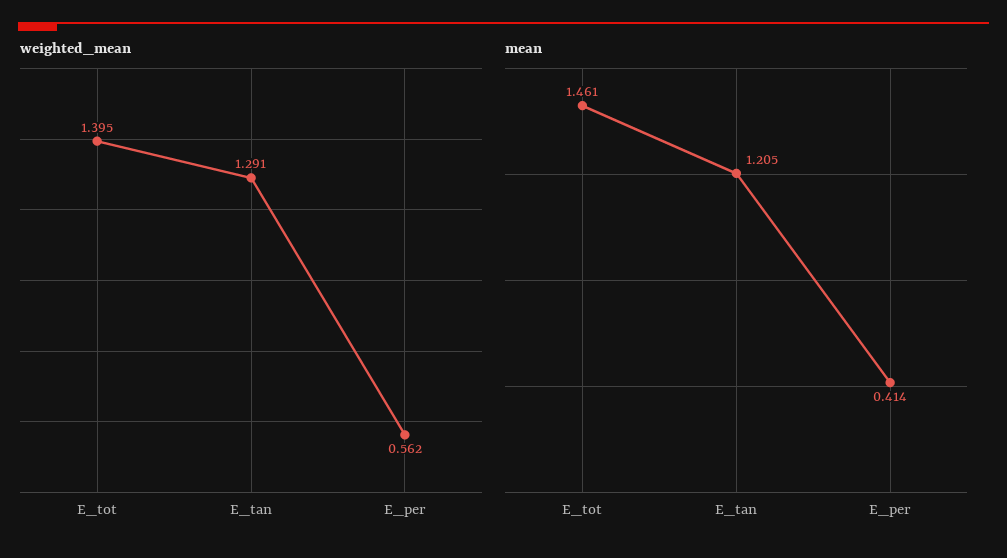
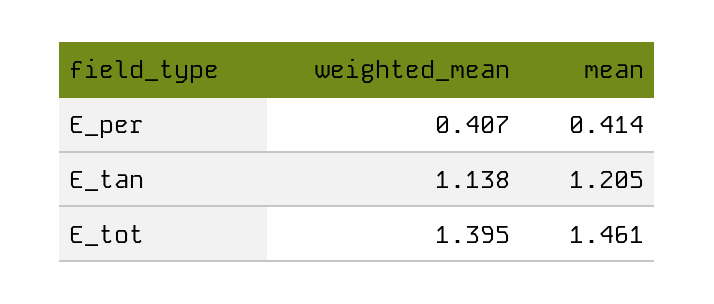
weighted_mean, E_tan: 1.291 -> 1.138
weighted_mean, E_per: 0.562 -> 0.407

